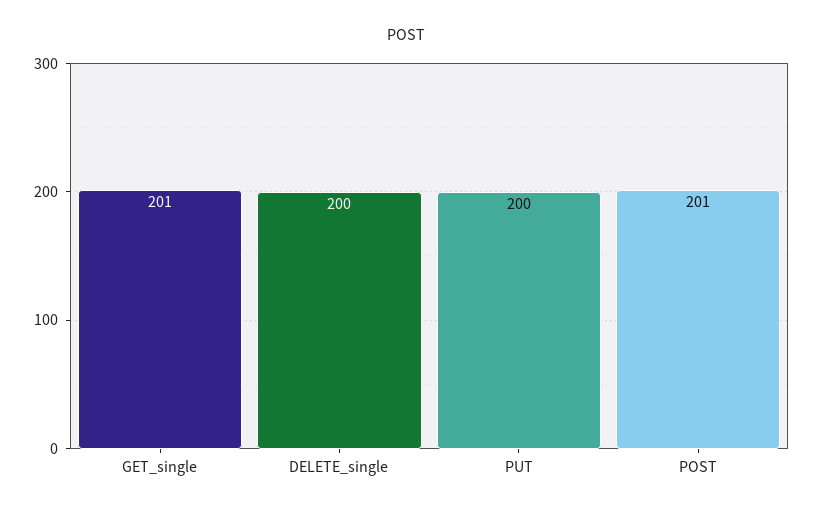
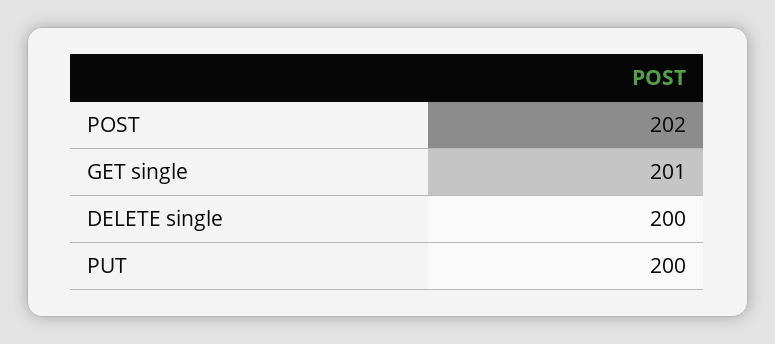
POST: 201 -> 202

